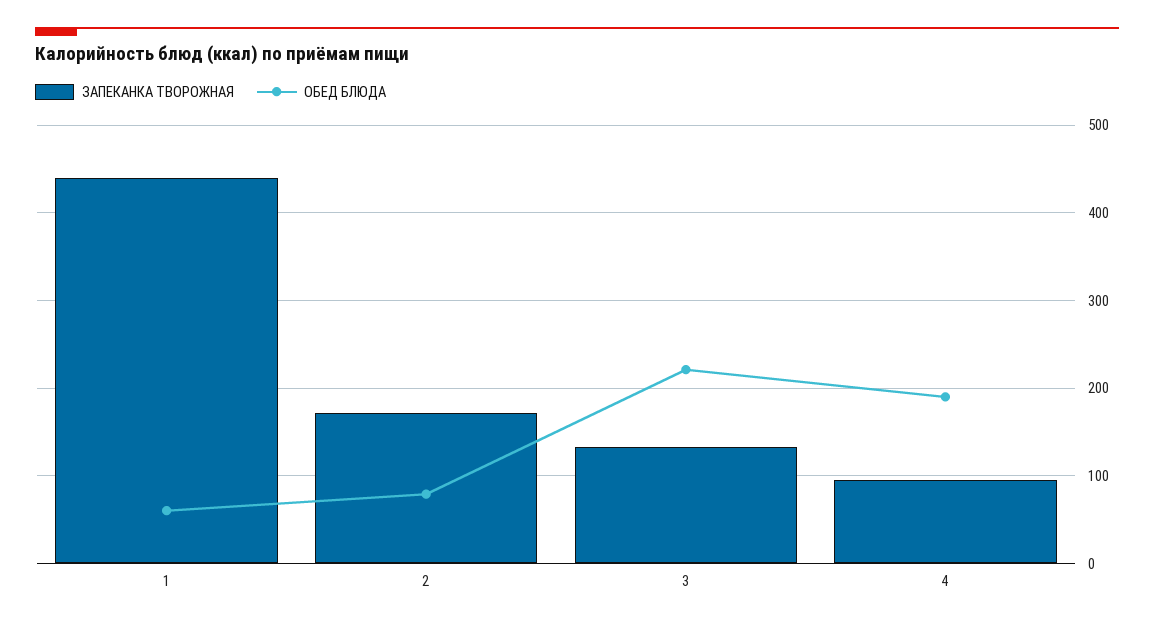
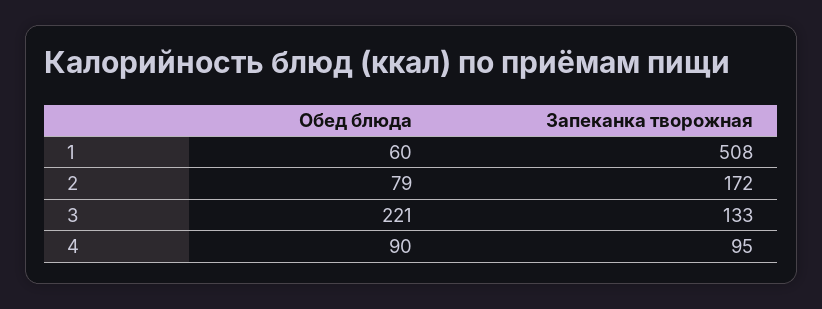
ЗАПЕКАНКА ТВОРОЖНАЯ, 1: 440 -> 508
ОБЕД БЛЮДА, 4: 190 -> 90

